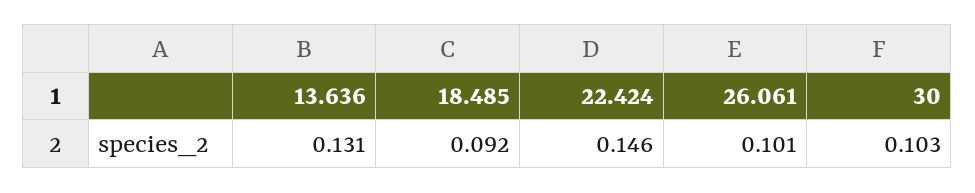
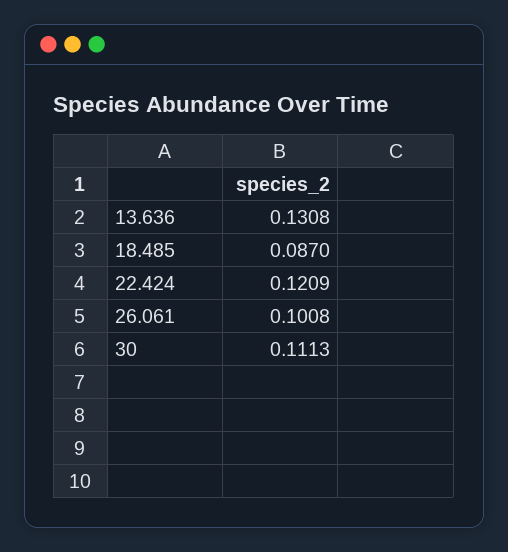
18.485: 0.092 -> 0.087
22.424: 0.146 -> 0.1209
30: 0.103 -> 0.1113

